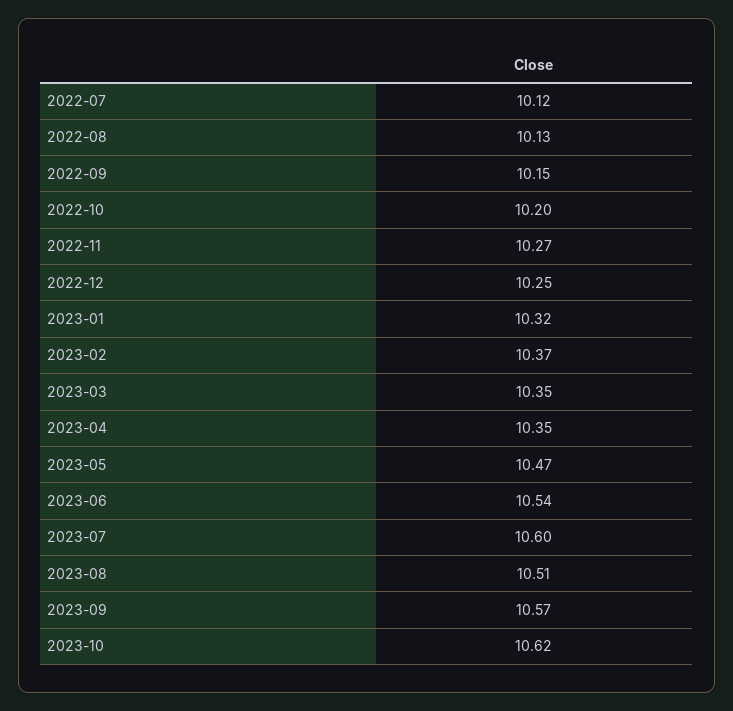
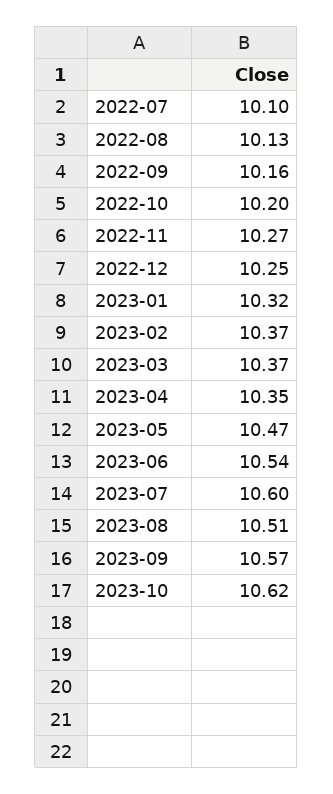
2022-07: 10.12 -> 10.1
2022-09: 10.15 -> 10.16
2023-03: 10.35 -> 10.37

